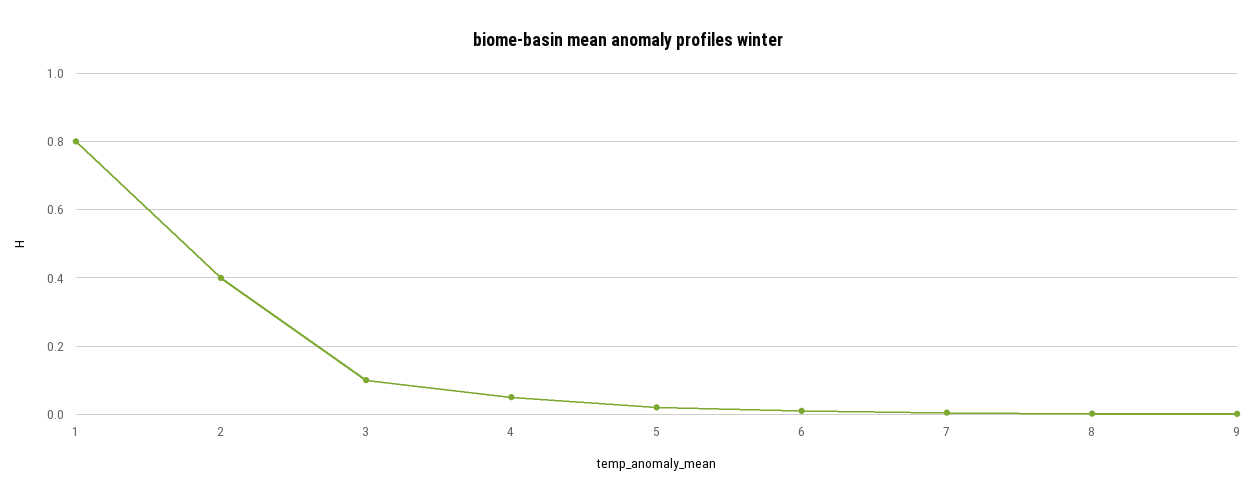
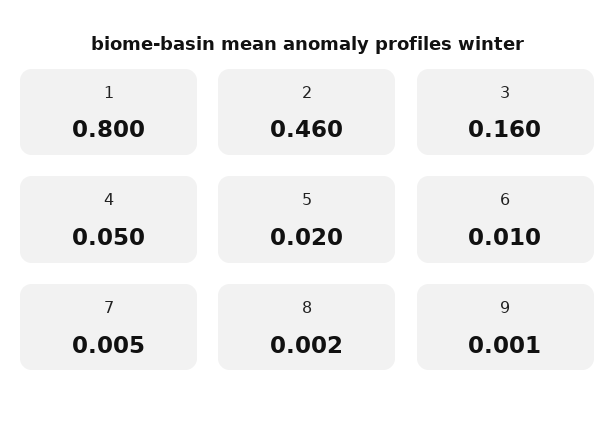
2: 0.4 -> 0.46
3: 0.1 -> 0.16

